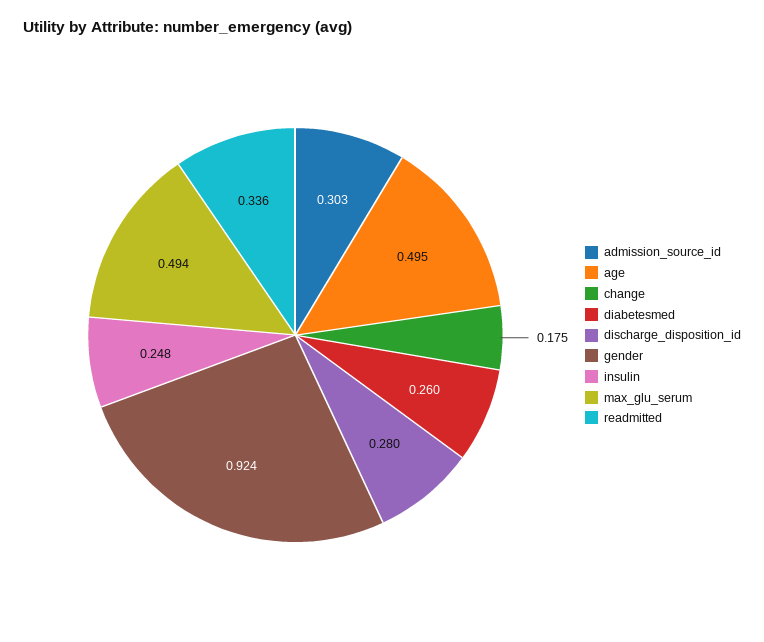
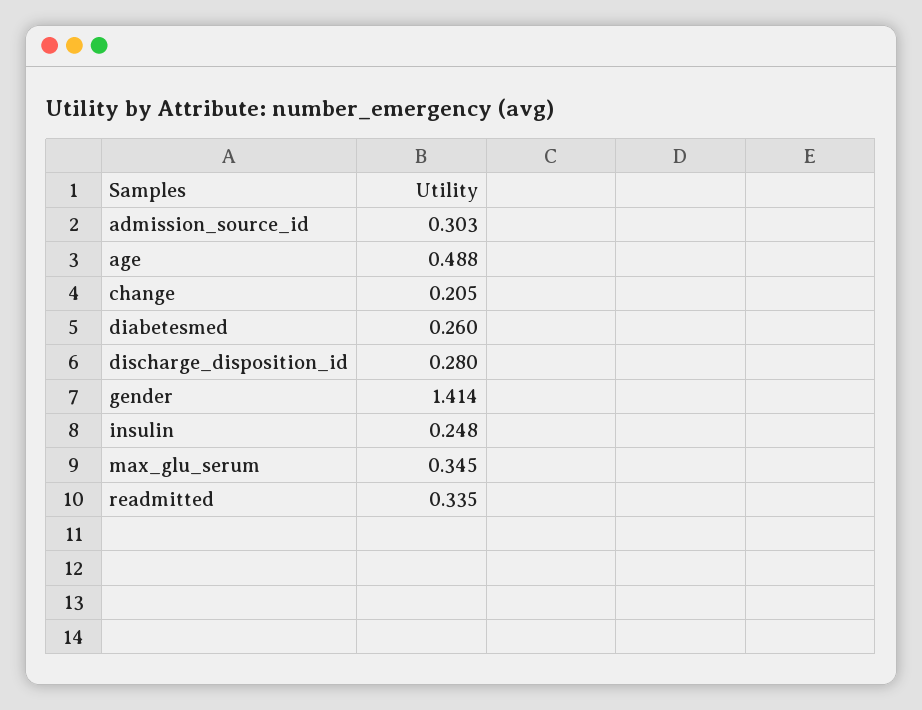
age: 0.495 -> 0.488
change: 0.175 -> 0.205
gender: 0.924 -> 1.414
max_glu_serum: 0.494 -> 0.345
readmitted: 0.336 -> 0.335

